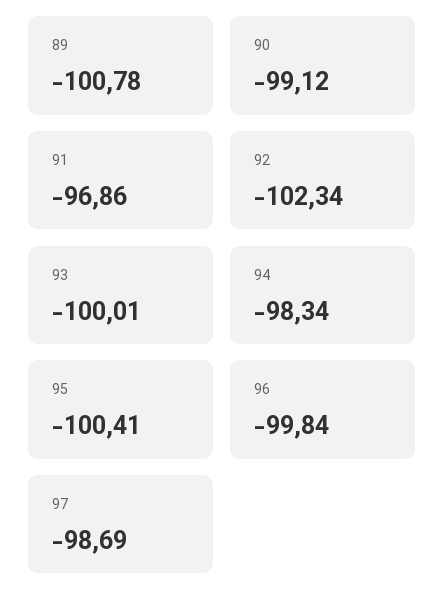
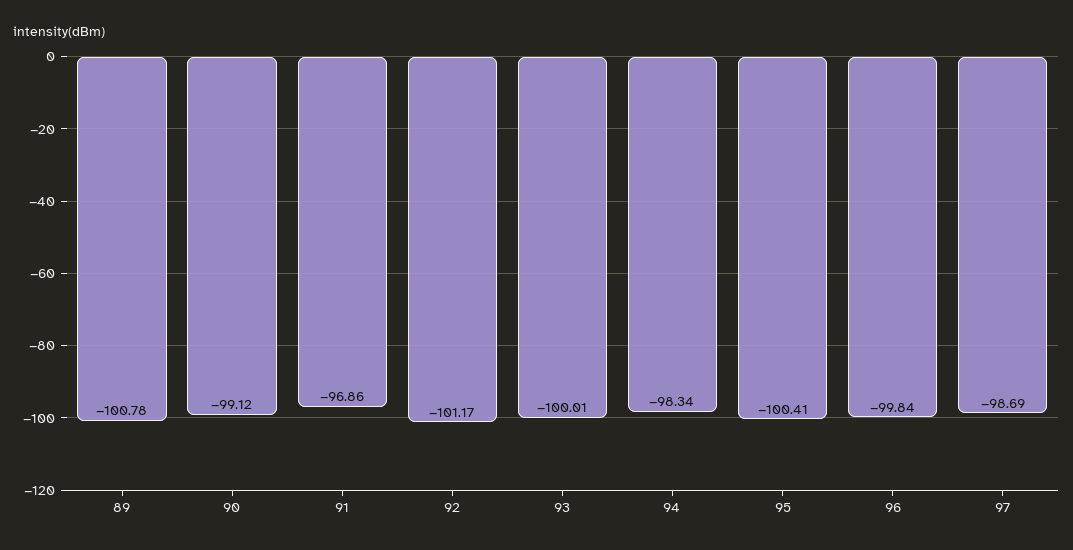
92: -102.34 -> -101.17

